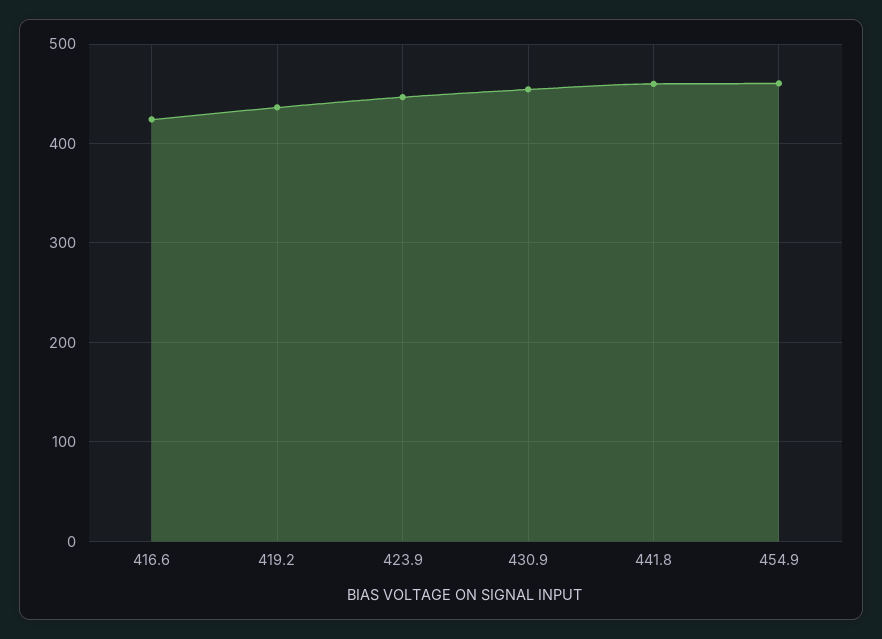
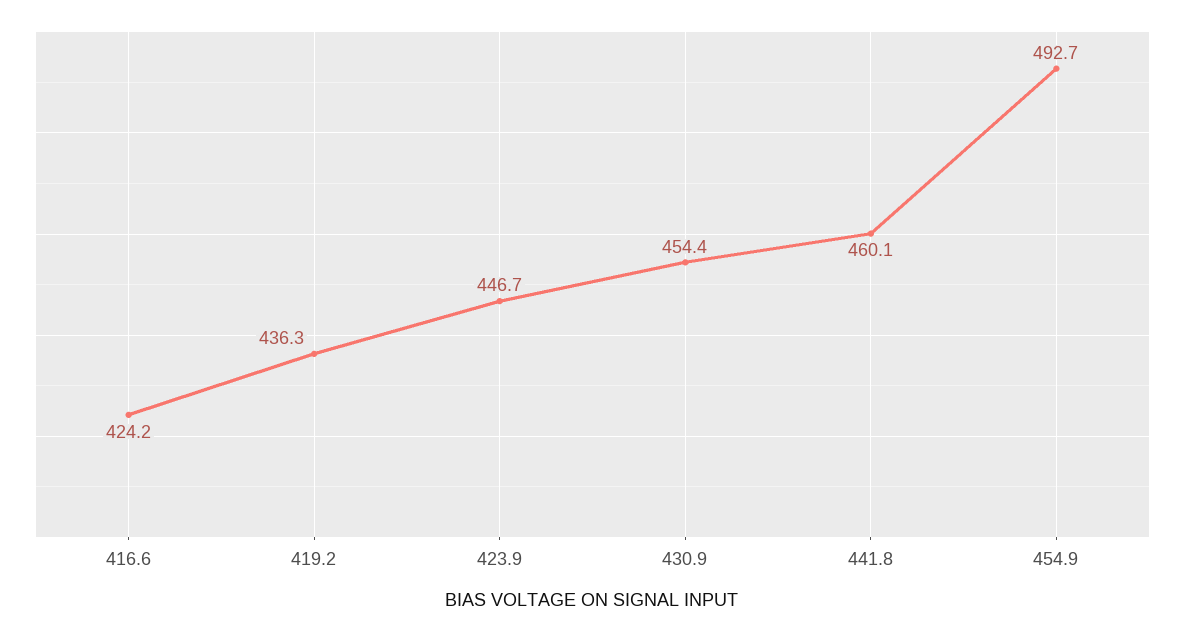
454.9: 460 -> 492.7

